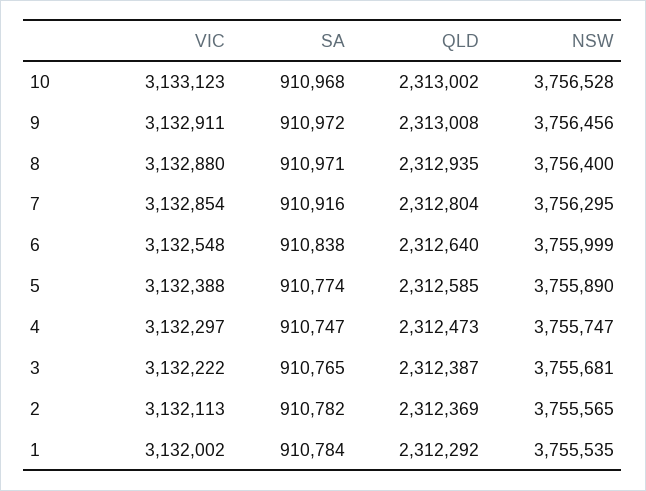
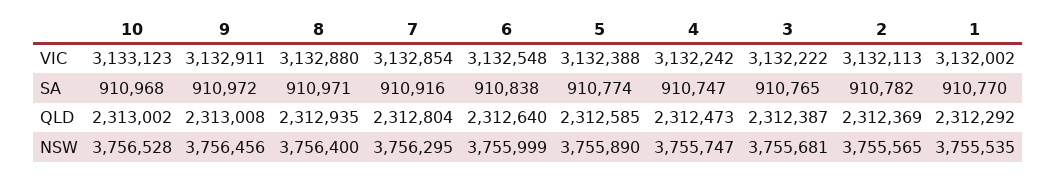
VIC, 4: 3132297 -> 3132242
SA, 1: 910784 -> 910770

